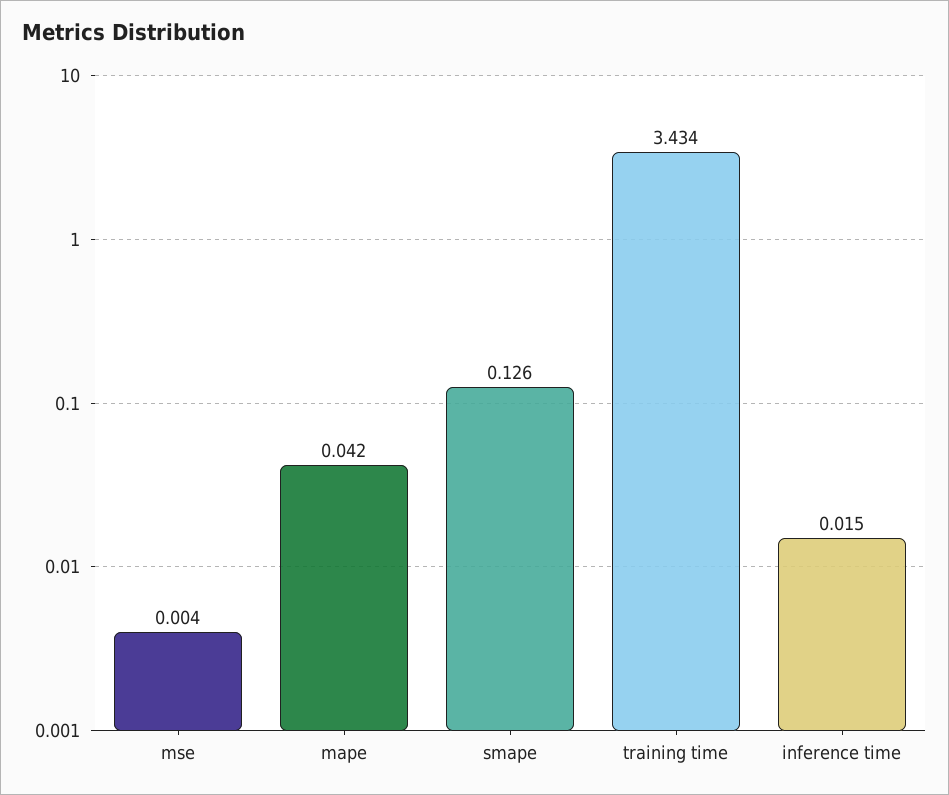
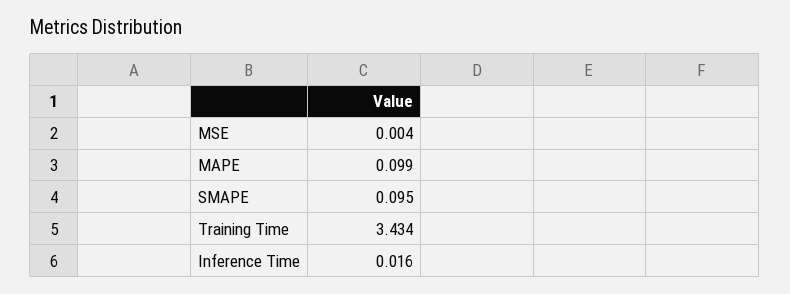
mape: 0.042 -> 0.099
smape: 0.126 -> 0.095
inference time: 0.015 -> 0.016

